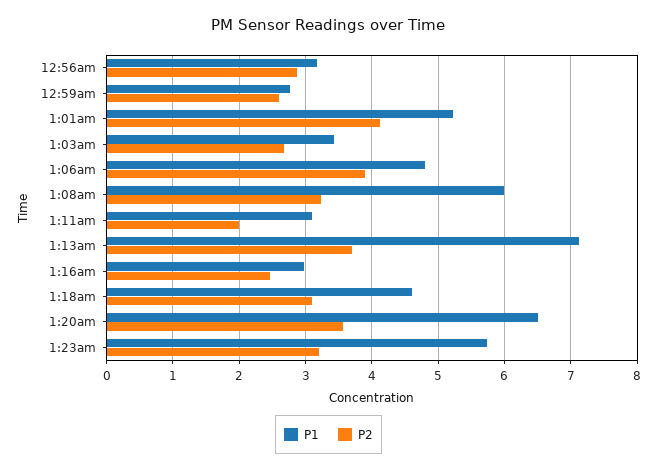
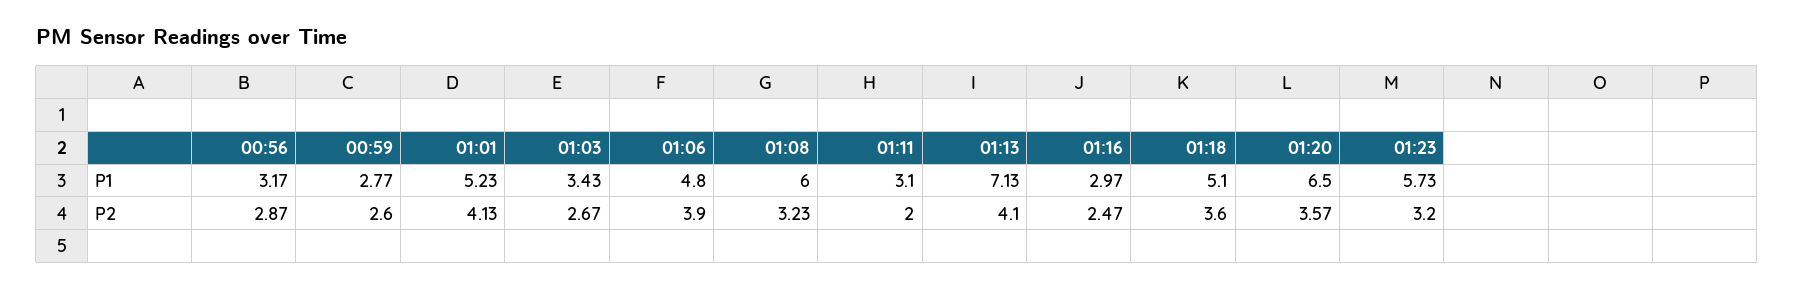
P2, 1:13am: 3.7 -> 4.1
P1, 1:18am: 4.6 -> 5.1
P2, 1:18am: 3.1 -> 3.6

